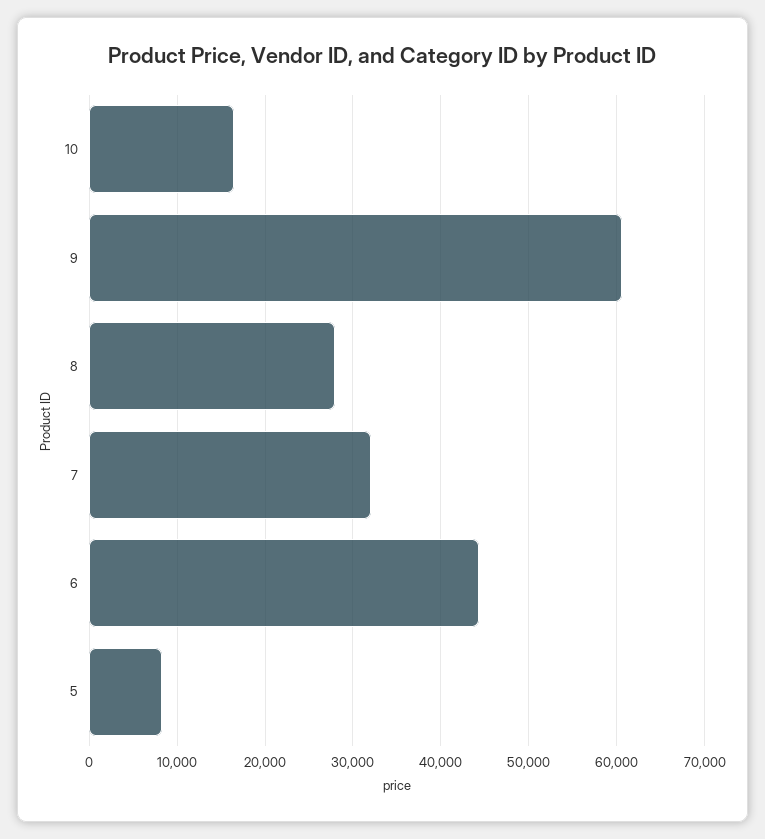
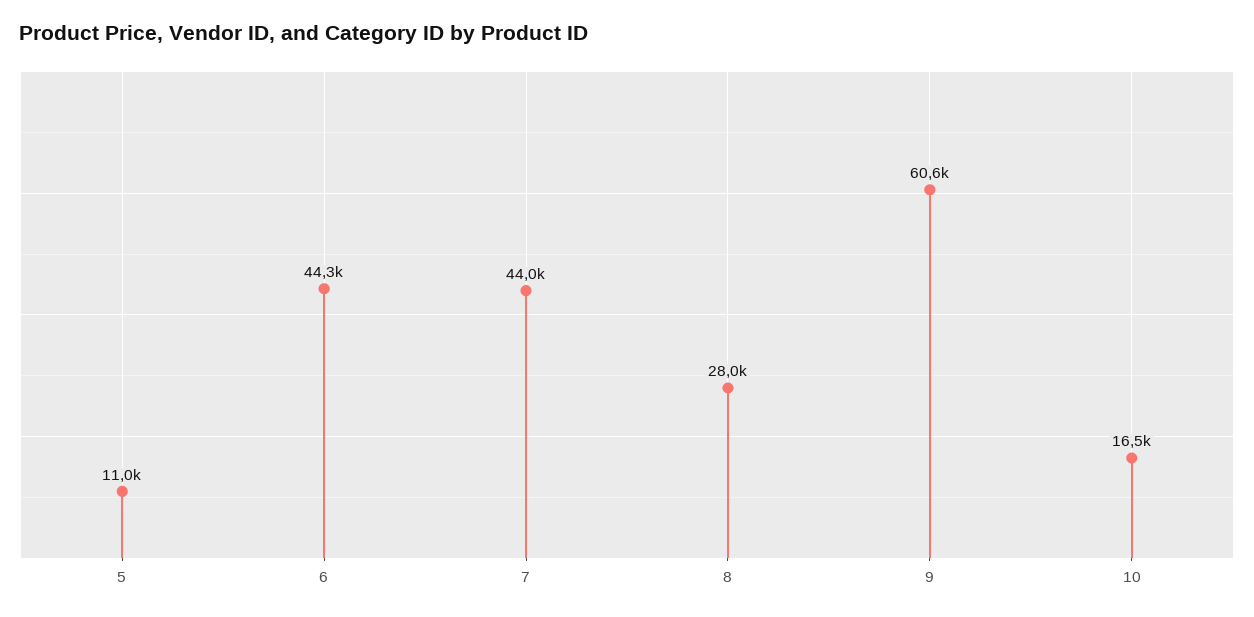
7: 32000 -> 44000
5: 8000 -> 11000

